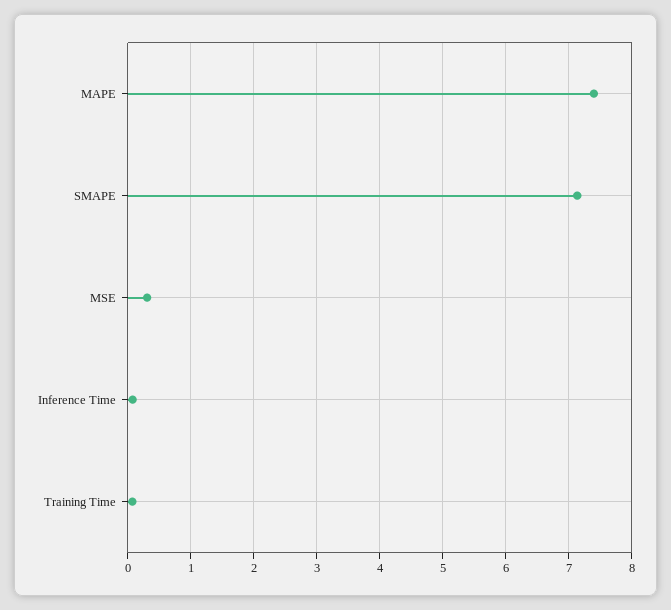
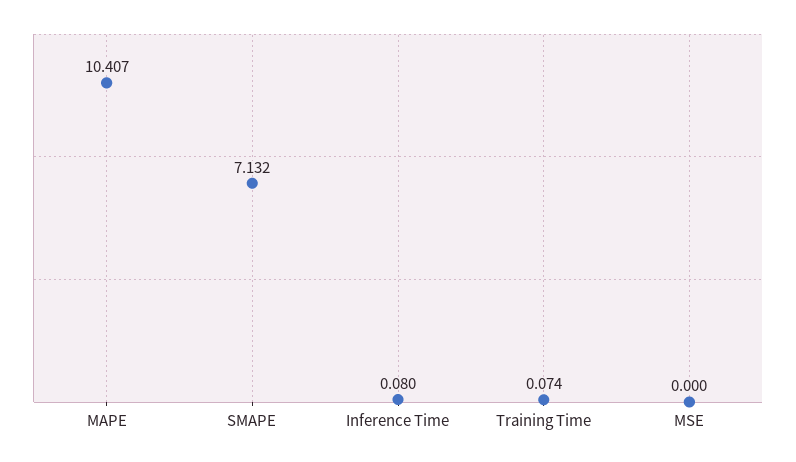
MAPE: 7.4 -> 10.407
MSE: 0.3 -> 0

